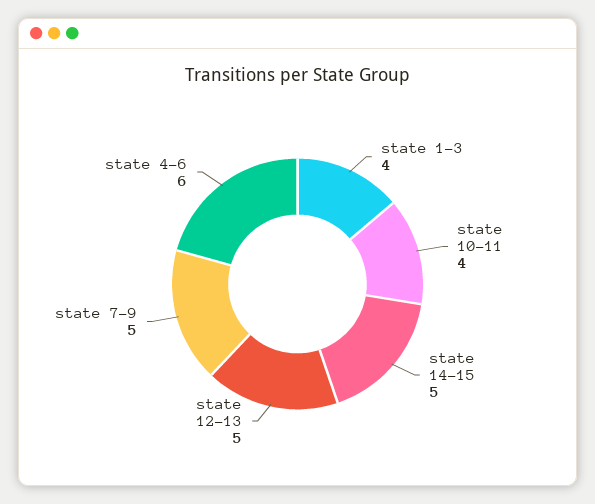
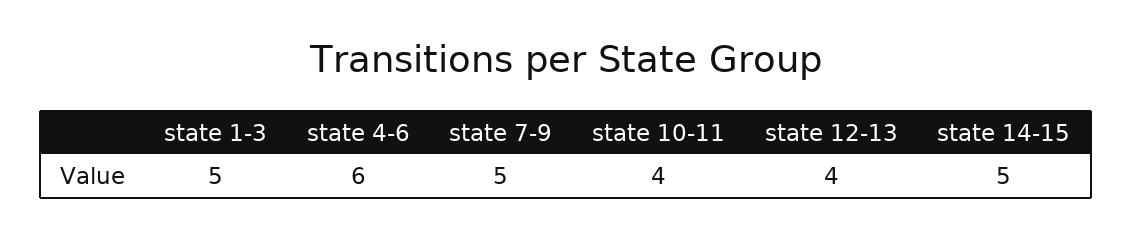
state 1-3: 4 -> 5
state 12-13: 5 -> 4

